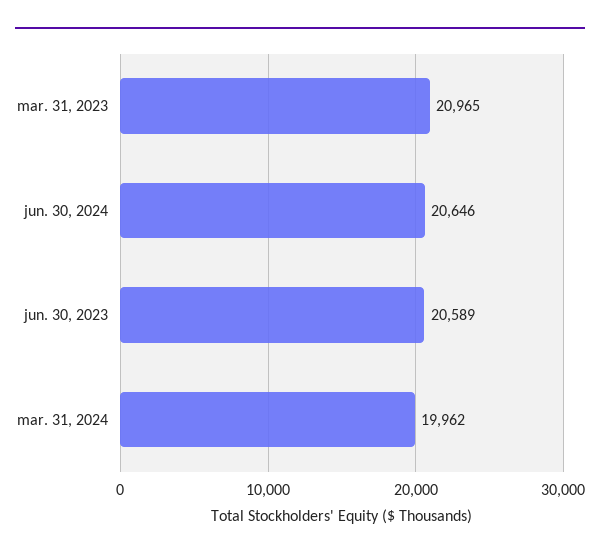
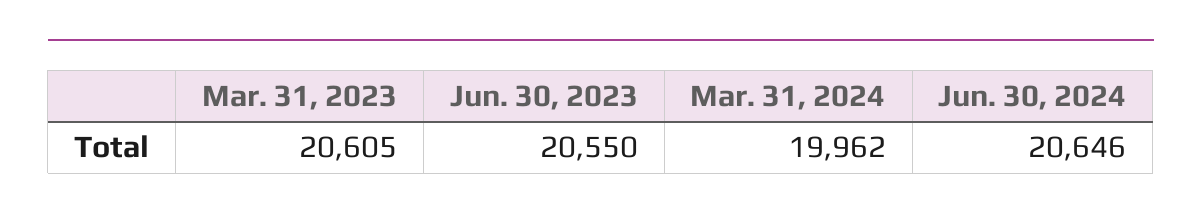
mar. 31, 2023: 20965 -> 20605
jun. 30, 2023: 20589 -> 20550

